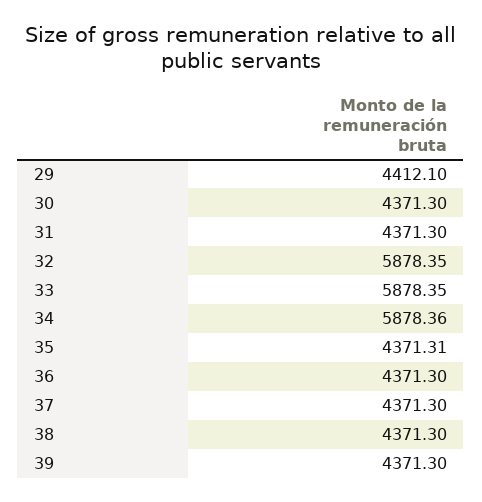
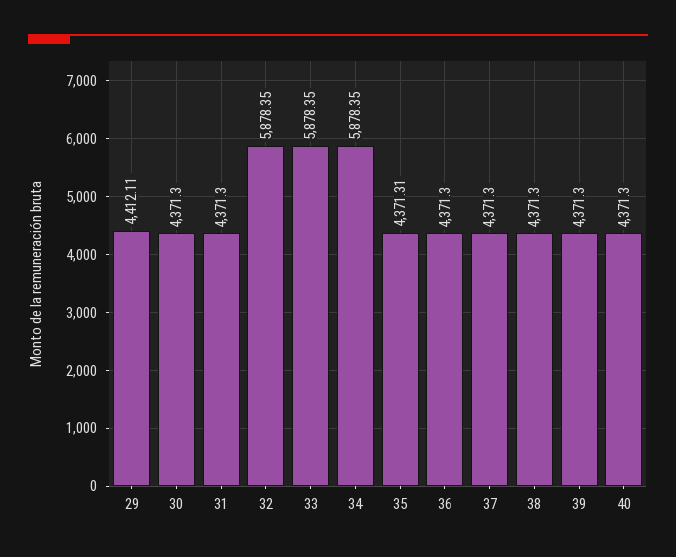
29: 4412.1 -> 4412.11
34: 5878.36 -> 5878.35
40: none -> 4371.3

